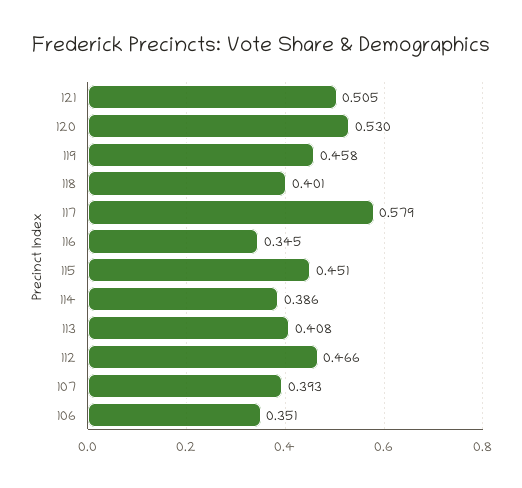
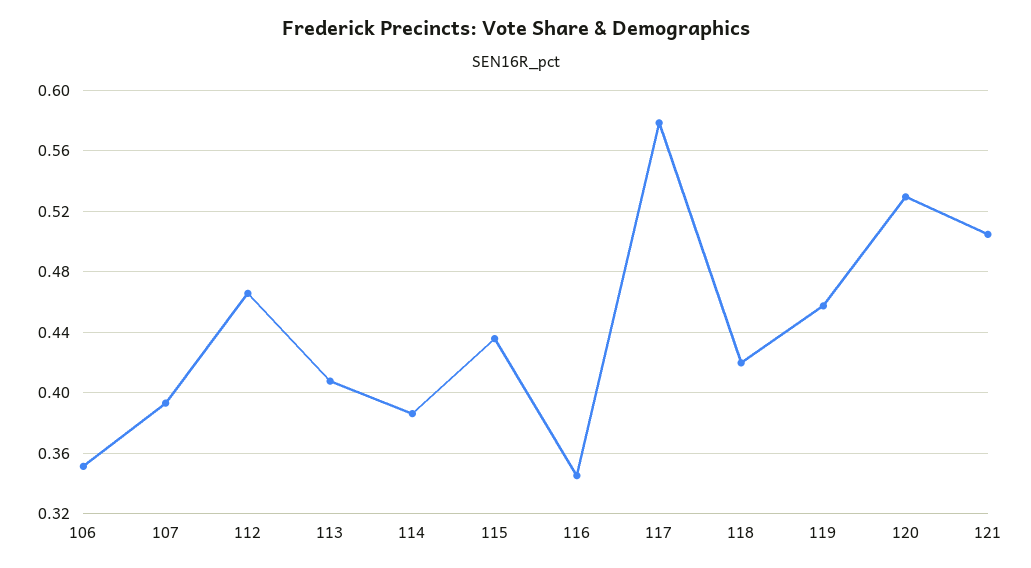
118: 0.401 -> 0.42
115: 0.451 -> 0.435

